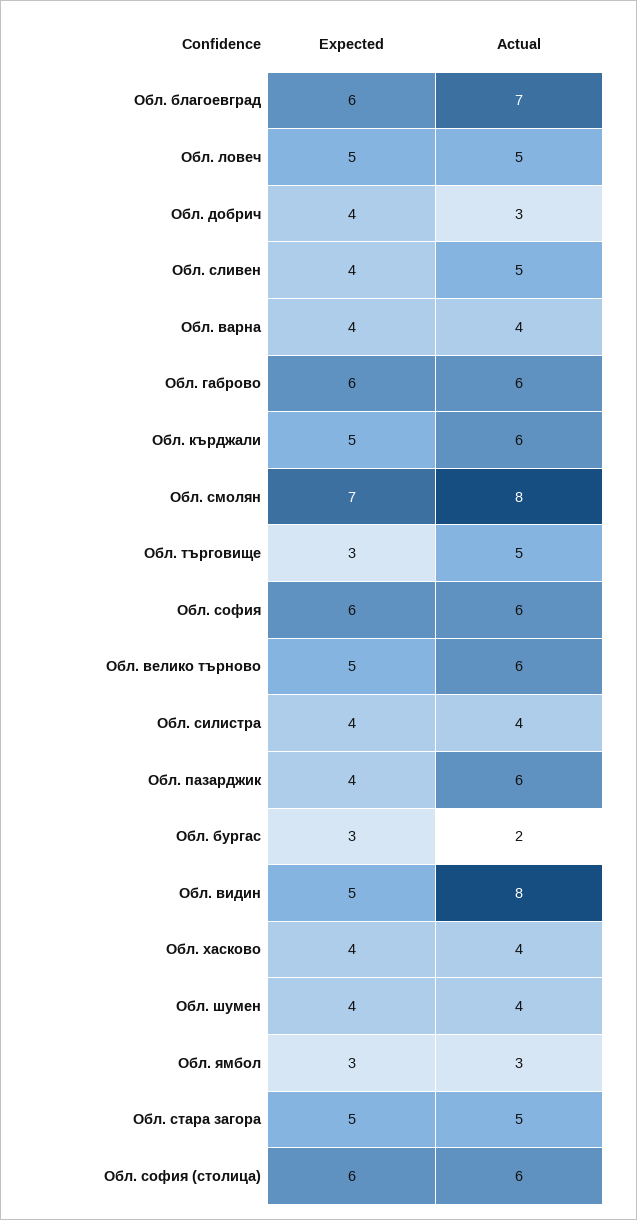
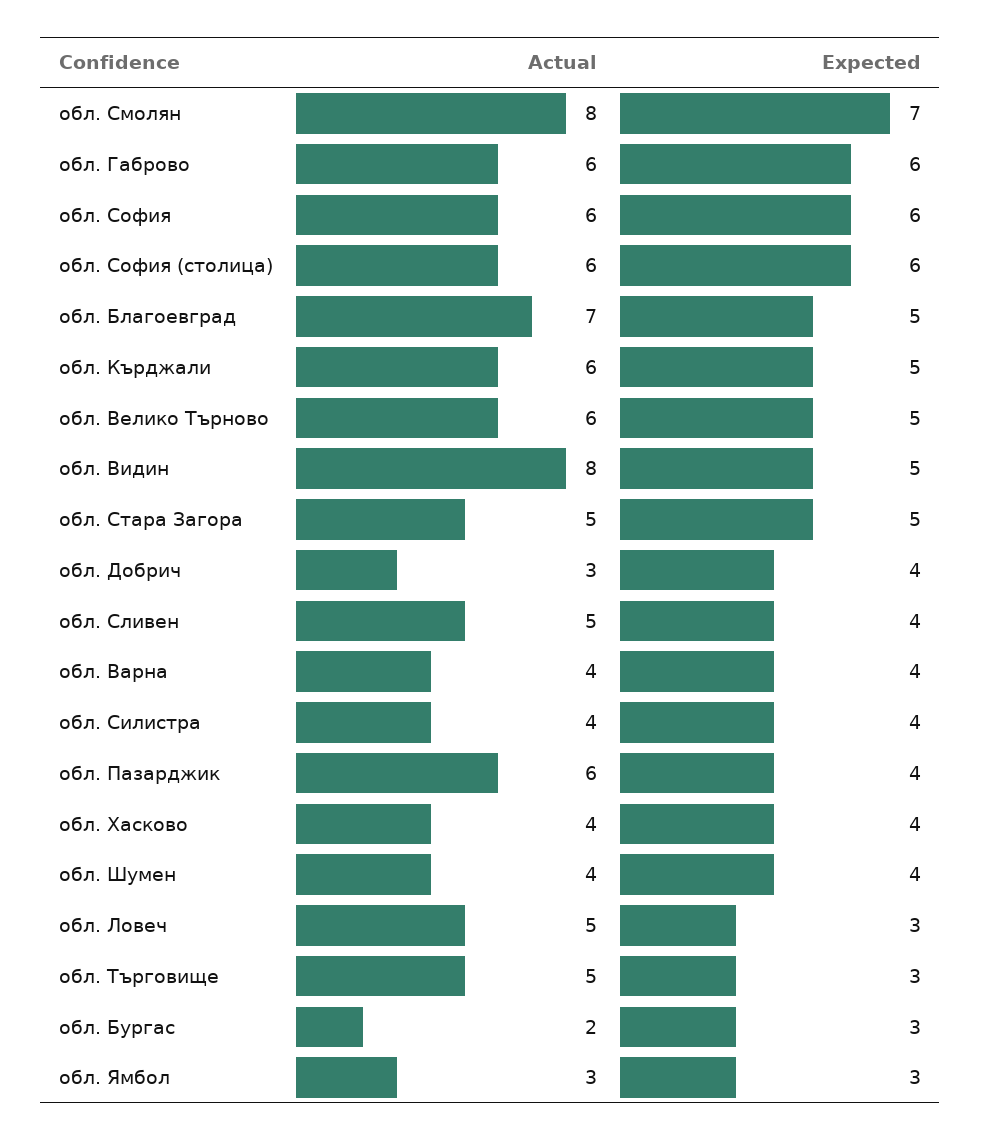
Expected, Обл. благоевград: 6 -> 5
Expected, Обл. ловеч: 5 -> 3

